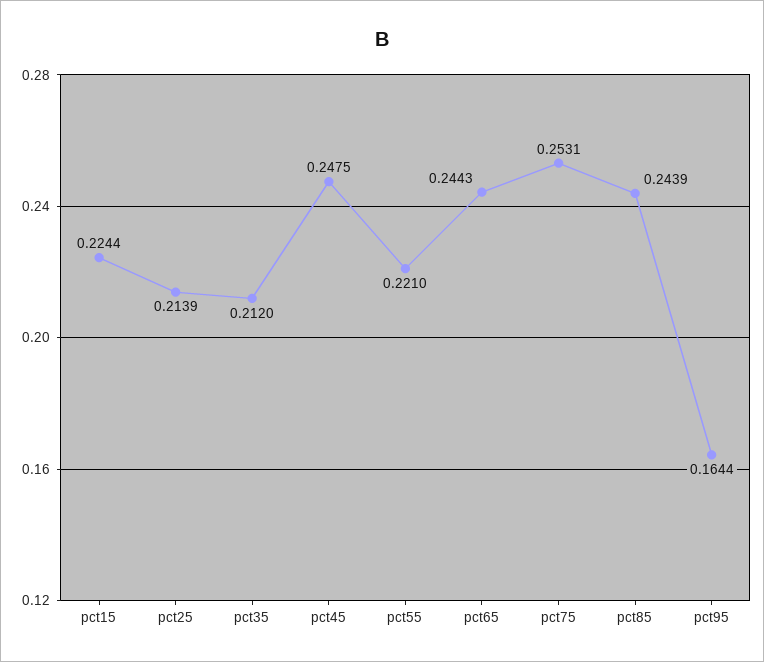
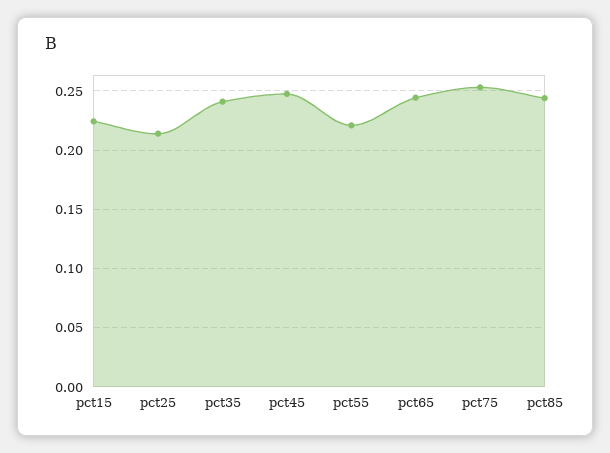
pct35: 0.212 -> 0.24
pct95: 0.1644 -> none

